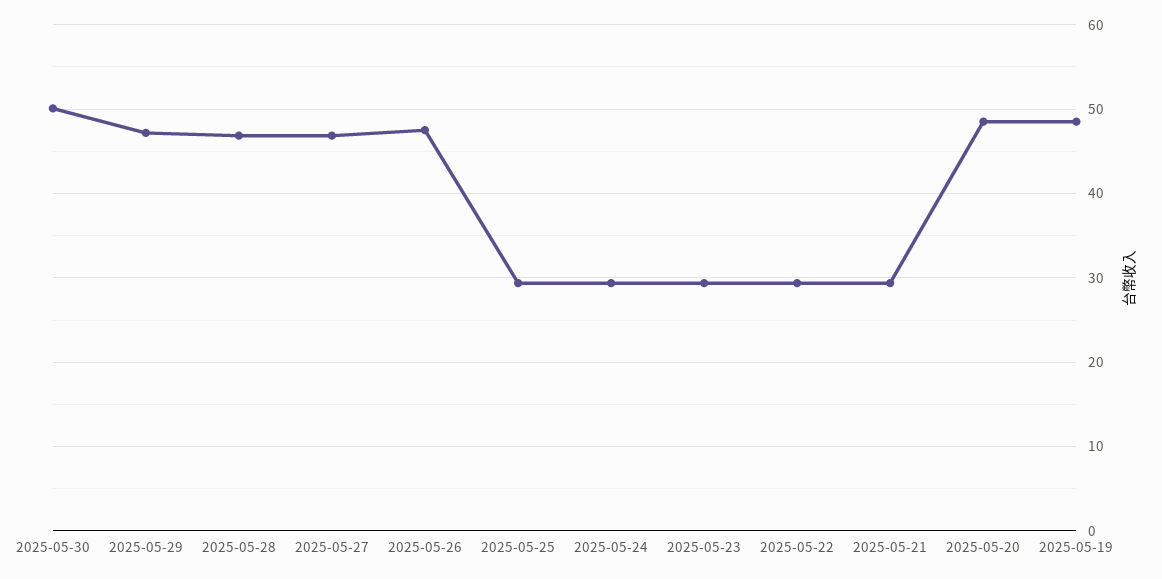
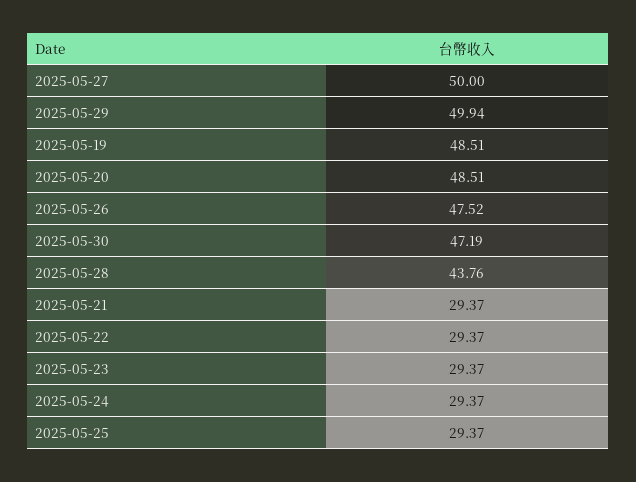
2025-05-30: 50 -> 47.19
2025-05-29: 47 -> 49.94
2025-05-28: 47 -> 43.76
2025-05-27: 47 -> 50

